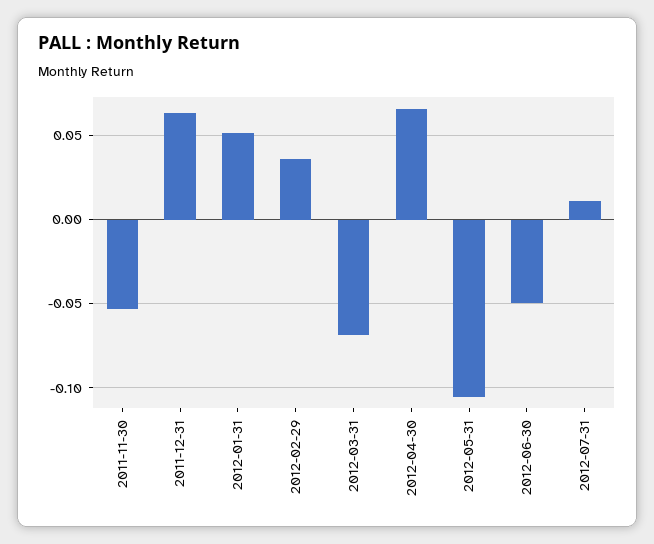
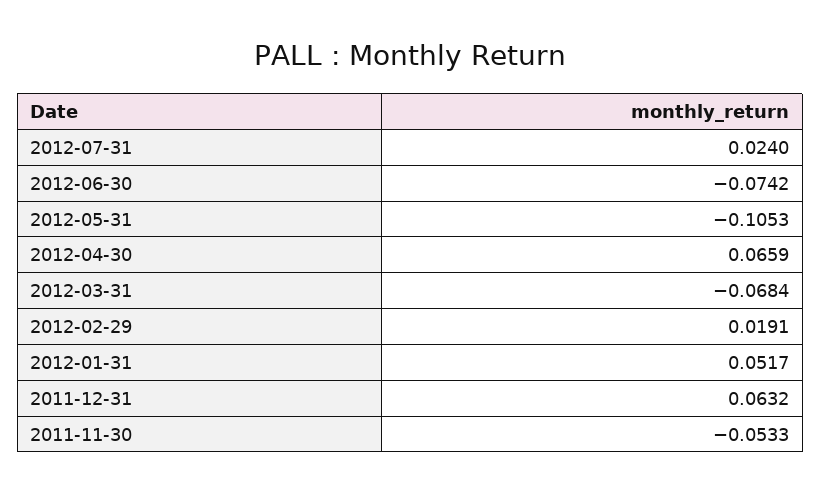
2012-02-29: 0.035 -> 0.0191
2012-06-30: -0.05 -> -0.0742
2012-07-31: 0.01 -> 0.024

